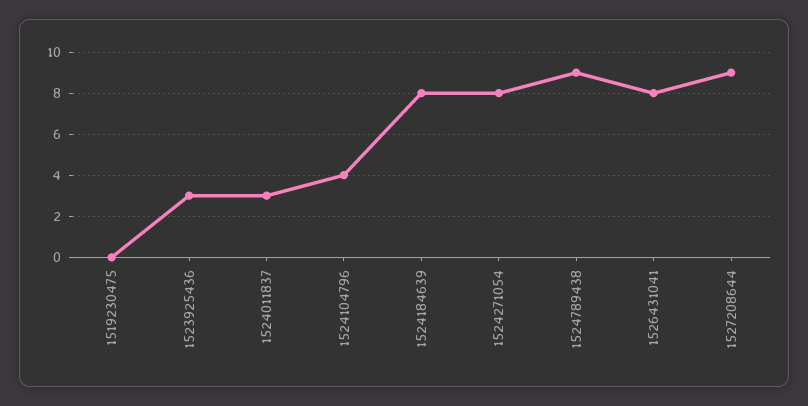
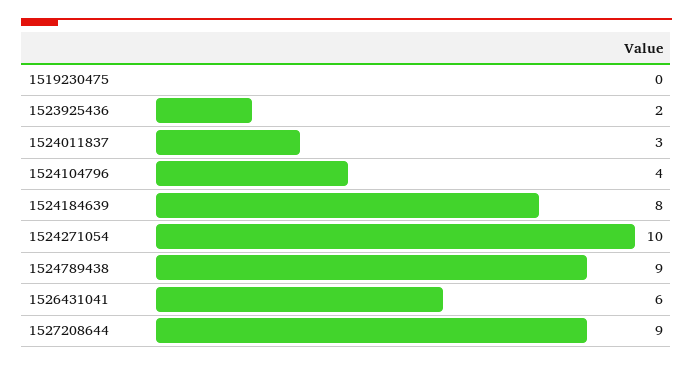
1523925436: 3 -> 2
1524271054: 8 -> 10
1526431041: 8 -> 6

